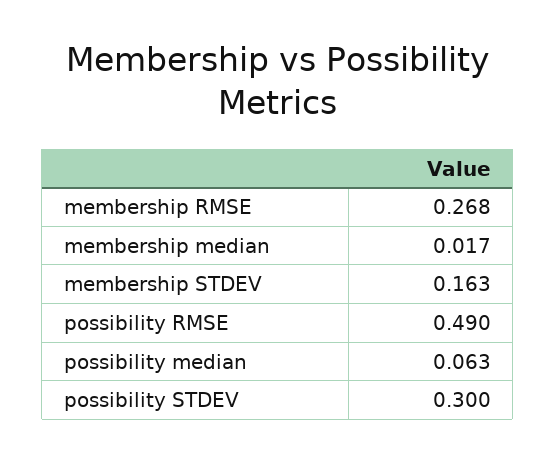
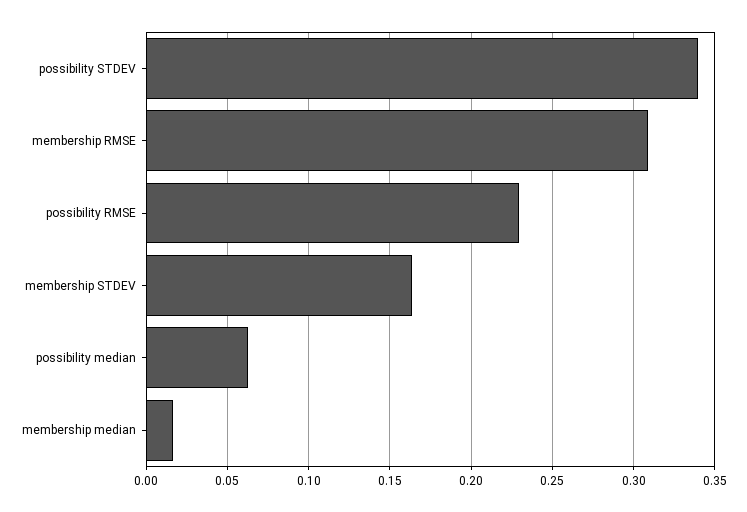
membership RMSE: 0.268 -> 0.31
possibility RMSE: 0.49 -> 0.23
possibility STDEV: 0.3 -> 0.34

